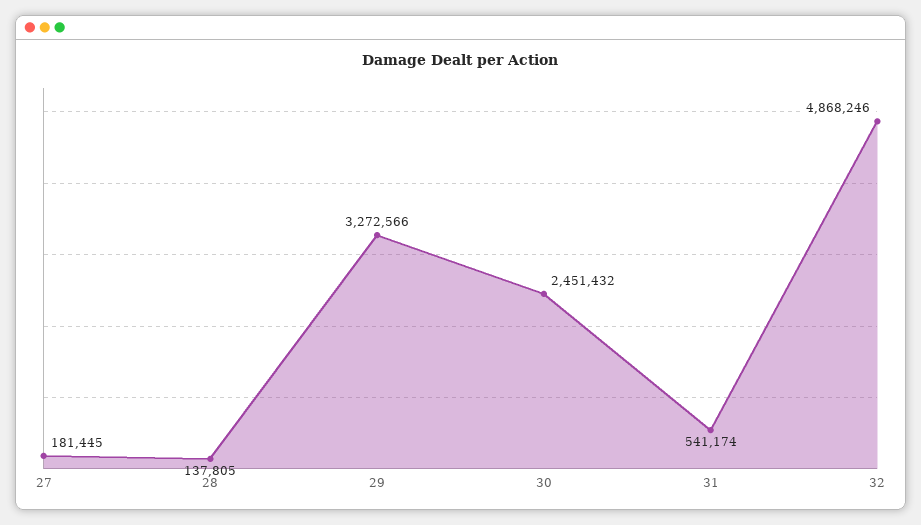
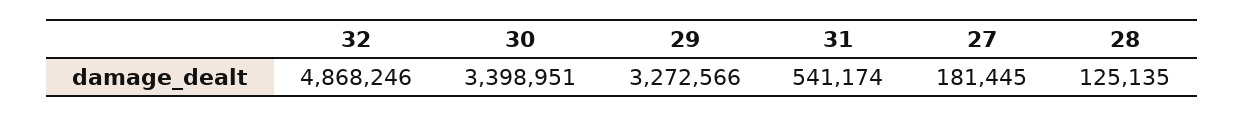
28: 137805 -> 125135
30: 2451432 -> 3398951

